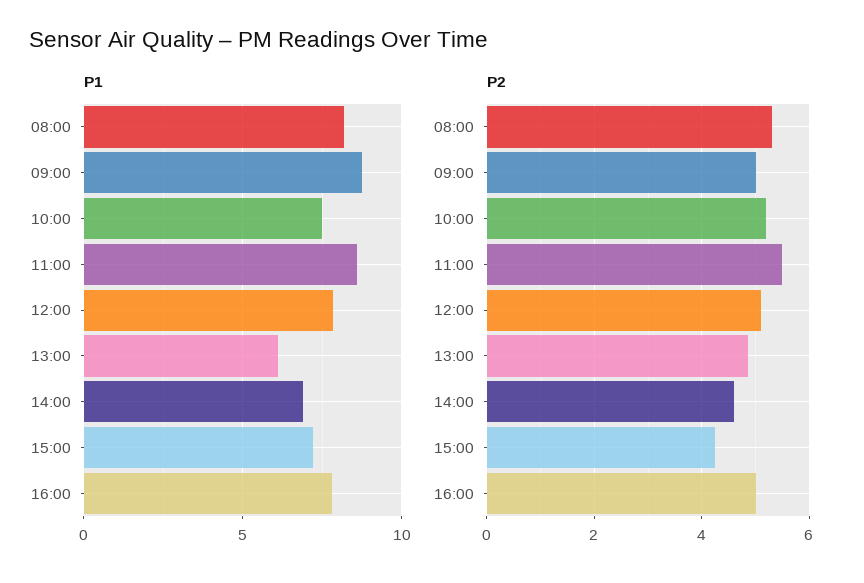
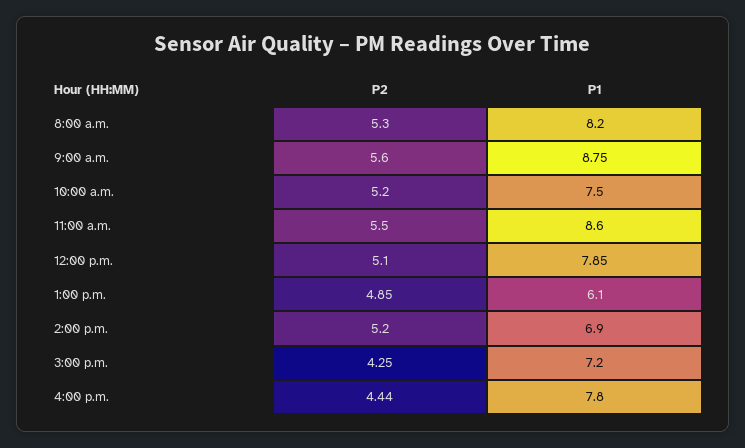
P2, 09:00: 5 -> 5.6
P2, 14:00: 4.6 -> 5.2
P2, 16:00: 5 -> 4.44

